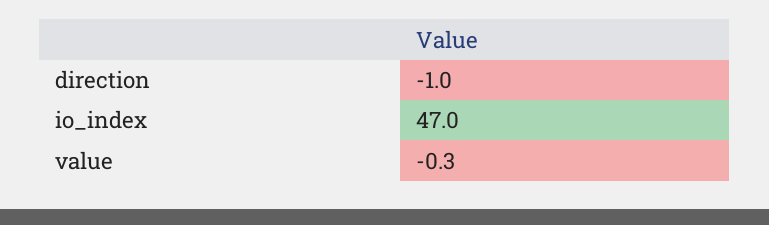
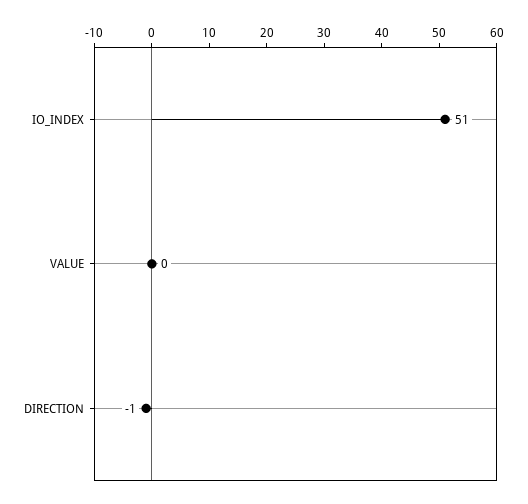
io_index: 47 -> 51

